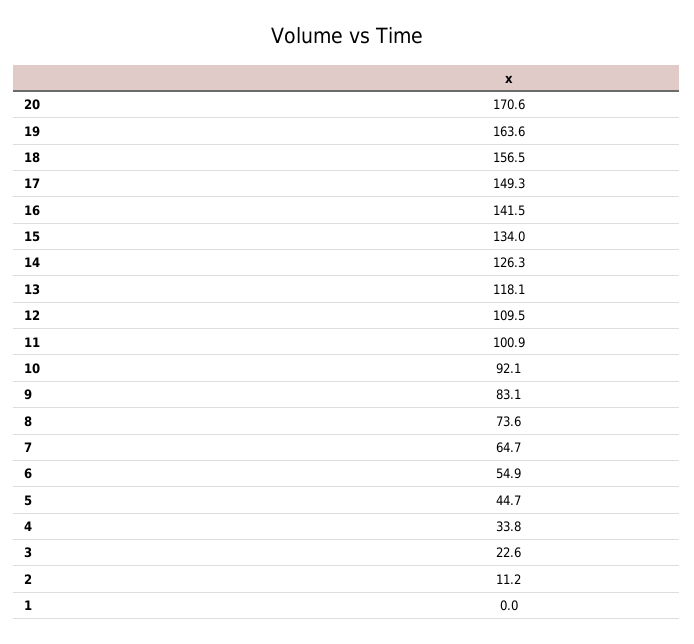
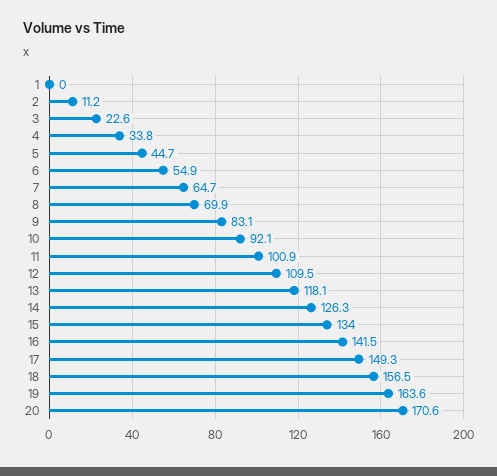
8: 73.6 -> 69.9

